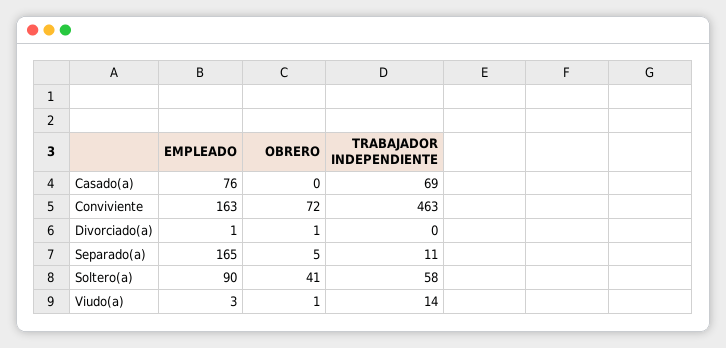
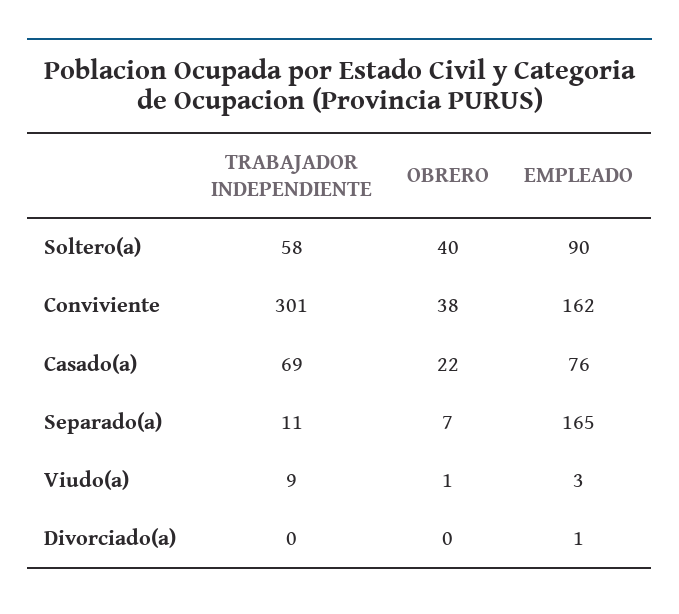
OBRERO, Casado(a): 0 -> 22
EMPLEADO, Conviviente: 163 -> 162
OBRERO, Conviviente: 72 -> 38
TRABAJADOR INDEPENDIENTE, Conviviente: 463 -> 301
OBRERO, Divorciado(a): 1 -> 0
OBRERO, Separado(a): 5 -> 7
OBRERO, Soltero(a): 41 -> 40
TRABAJADOR INDEPENDIENTE, Viudo(a): 14 -> 9

